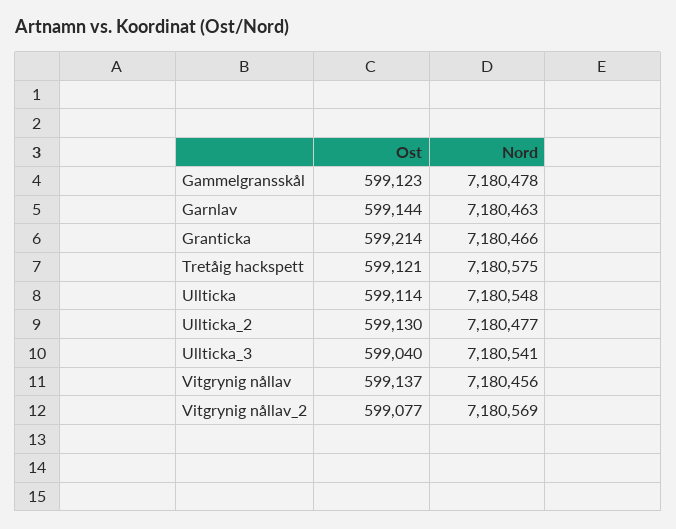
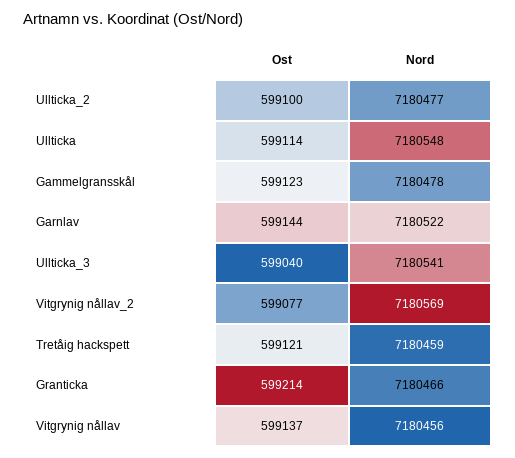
Nord, Garnlav: 7180463 -> 7180522
Nord, Tretåig hackspett: 7180575 -> 7180459
Ost, Ullticka_2: 599130 -> 599100

